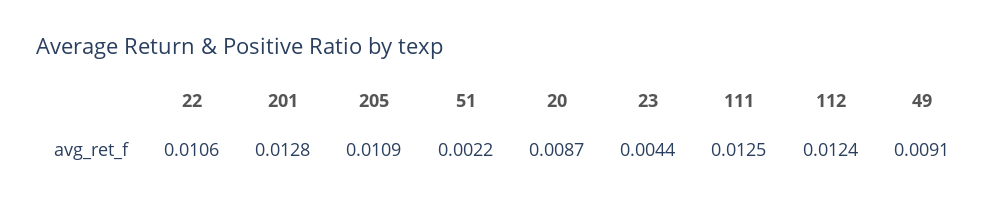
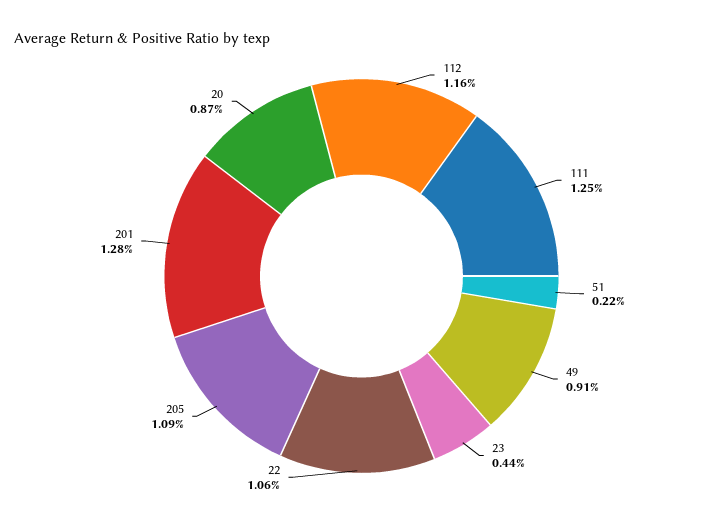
112: 0.0124 -> 0.0116

